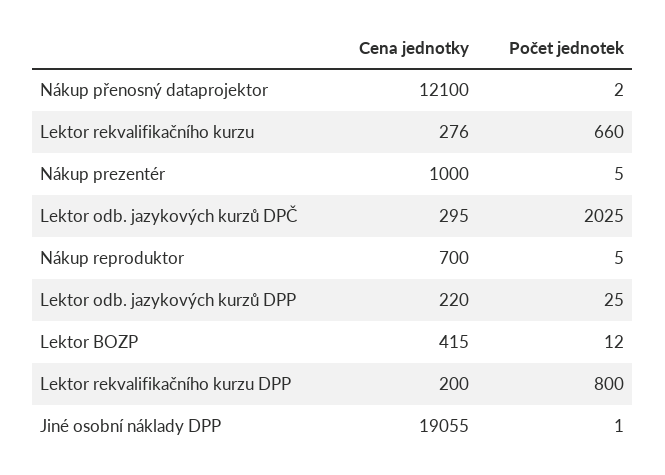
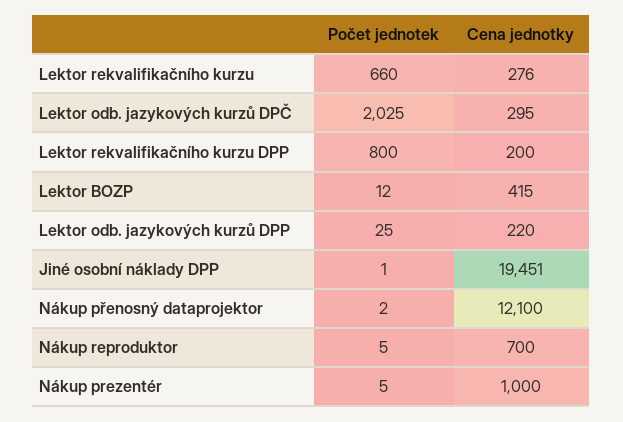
Cena jednotky, Jiné osobní náklady DPP: 19055 -> 19451

